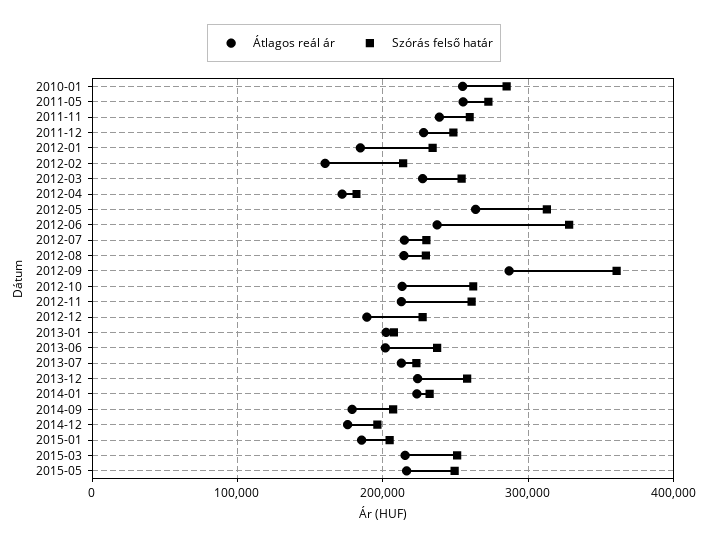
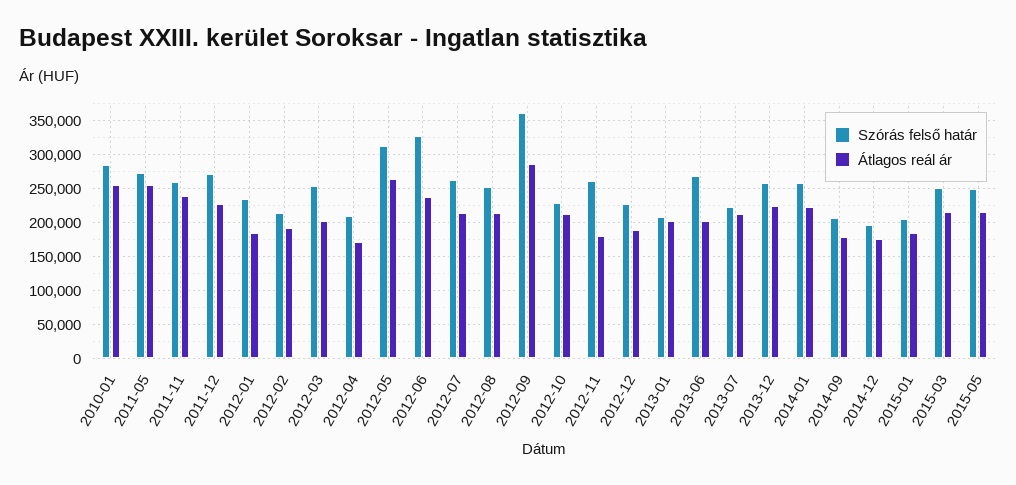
Szórás felső határ, 2011-12: 250000 -> 270000
Átlagos reál ár, 2012-02: 160000 -> 190000
Átlagos reál ár, 2012-03: 230000 -> 200000
Szórás felső határ, 2012-04: 180000 -> 210000
Szórás felső határ, 2012-07: 230000 -> 260000
Szórás felső határ, 2012-08: 230000 -> 250000
Szórás felső határ, 2012-10: 260000 -> 230000
Átlagos reál ár, 2012-11: 210000 -> 180000
Szórás felső határ, 2013-06: 240000 -> 270000
Szórás felső határ, 2014-01: 230000 -> 260000

